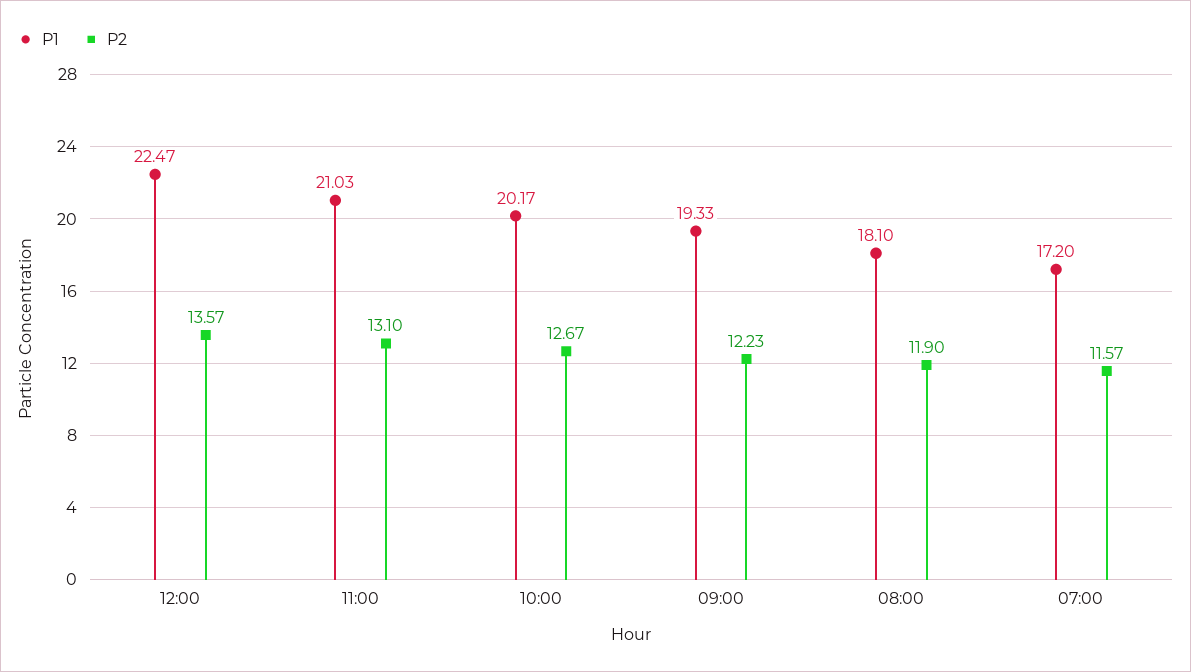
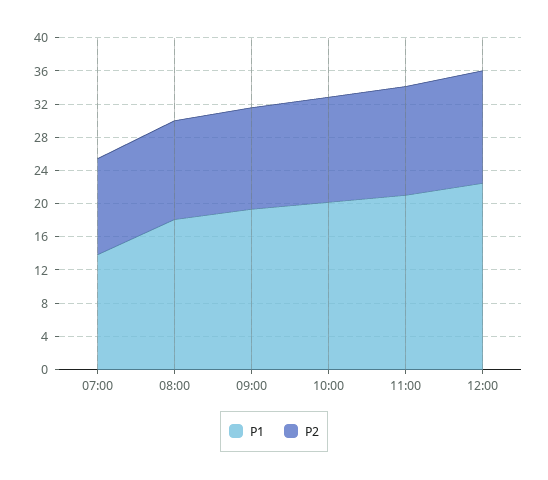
P1, 07:00: 17.2 -> 14

